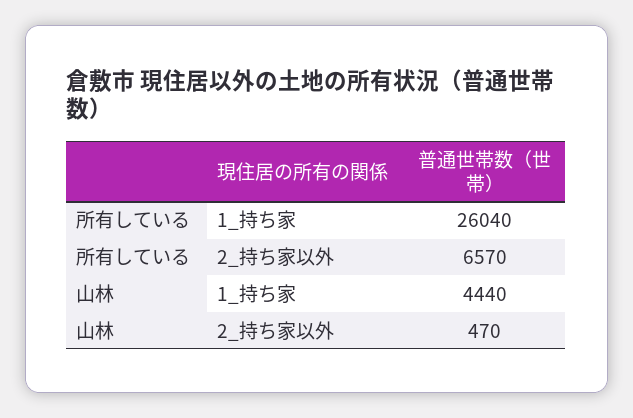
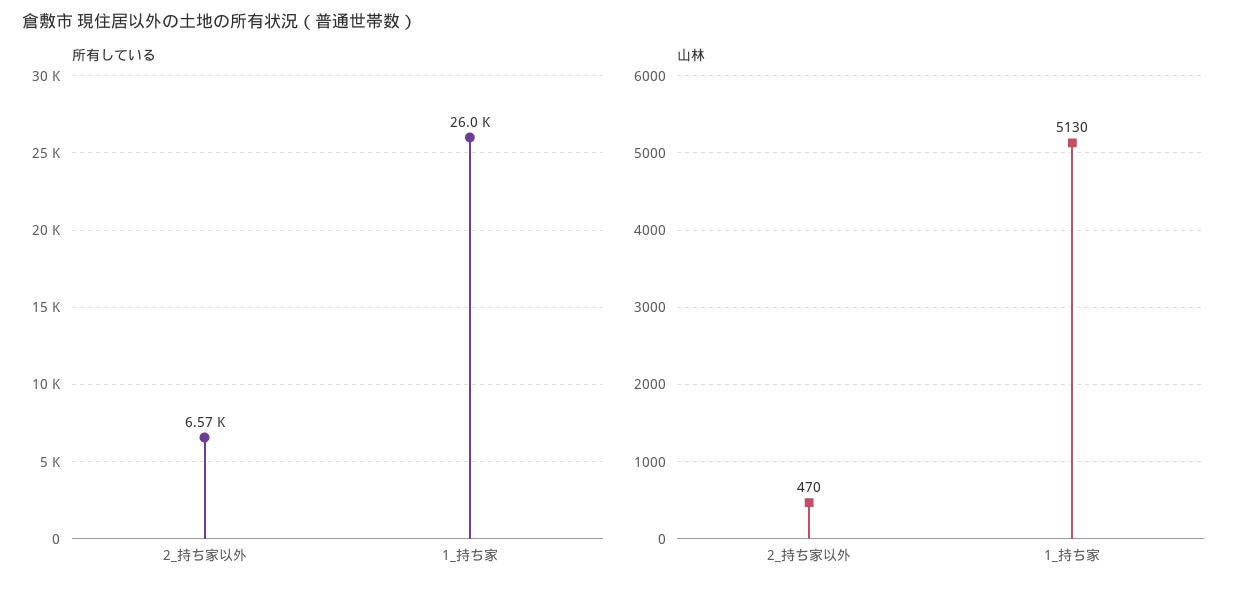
山林, 1_持ち家: 4440 -> 5130

